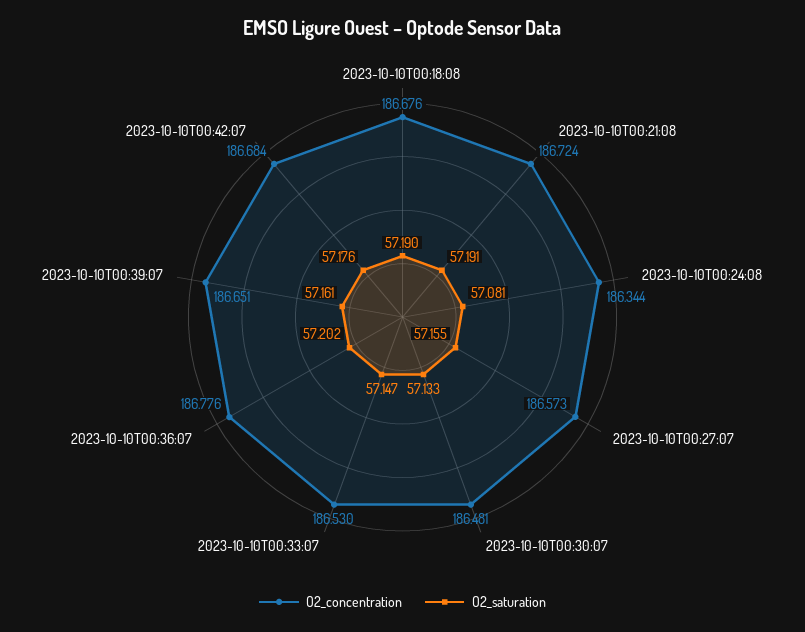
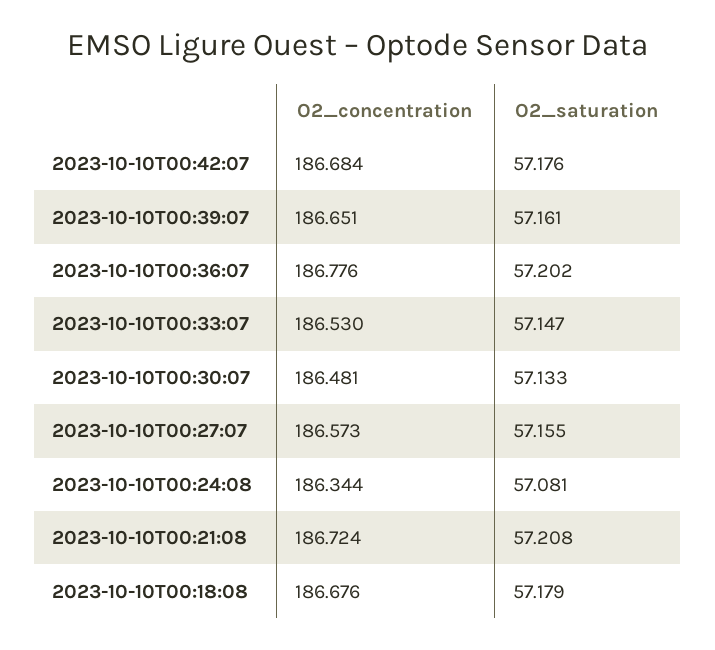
O2_saturation, 2023-10-10T00:18:08: 57.19 -> 57.179
O2_saturation, 2023-10-10T00:21:08: 57.191 -> 57.208

